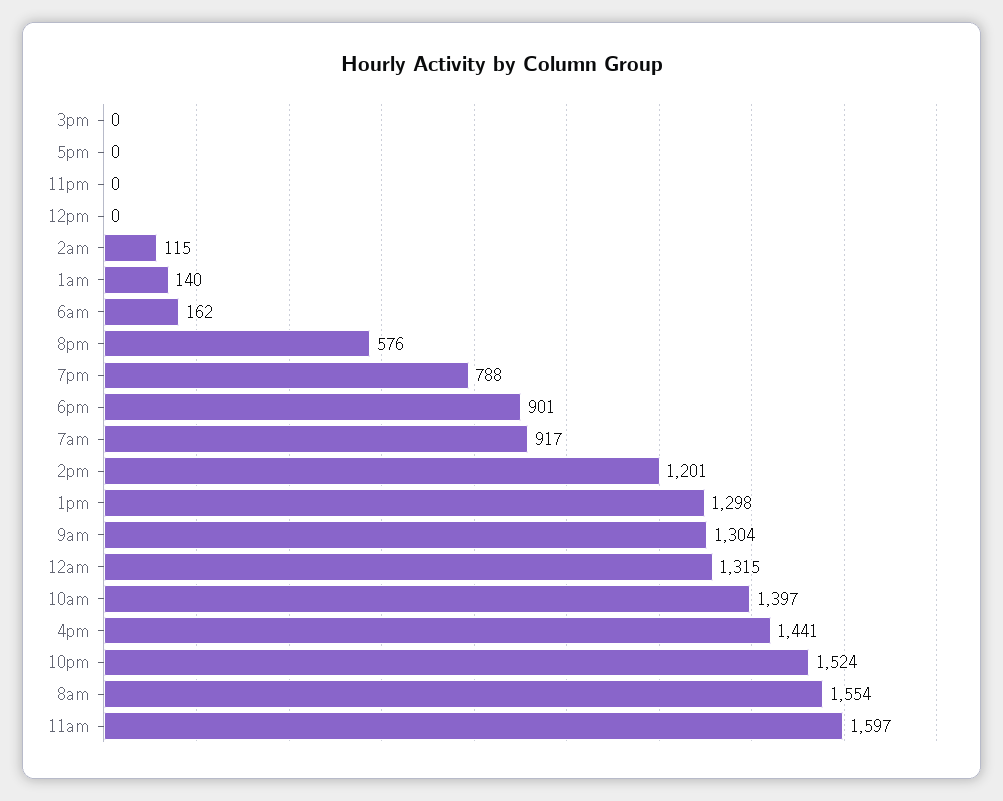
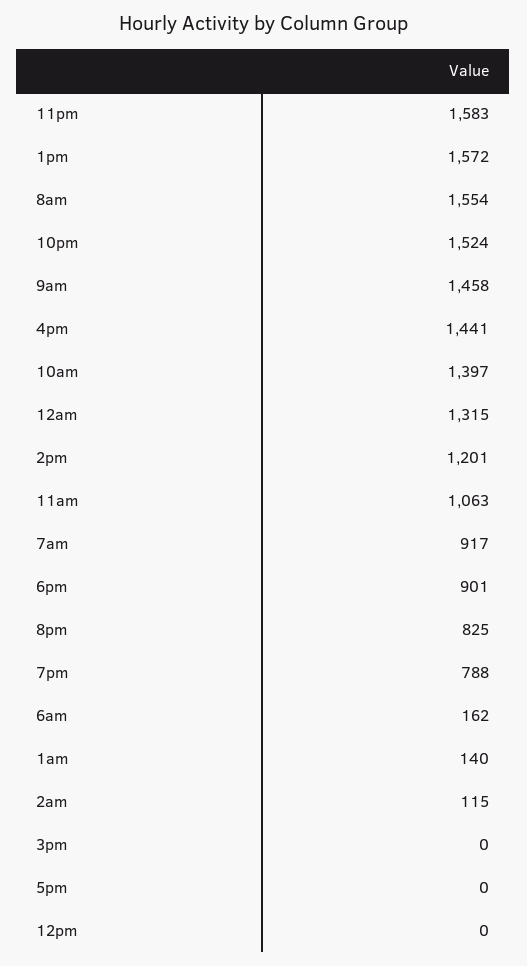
11pm: 0 -> 1583
8pm: 576 -> 825
1pm: 1298 -> 1572
9am: 1304 -> 1458
11am: 1597 -> 1063

